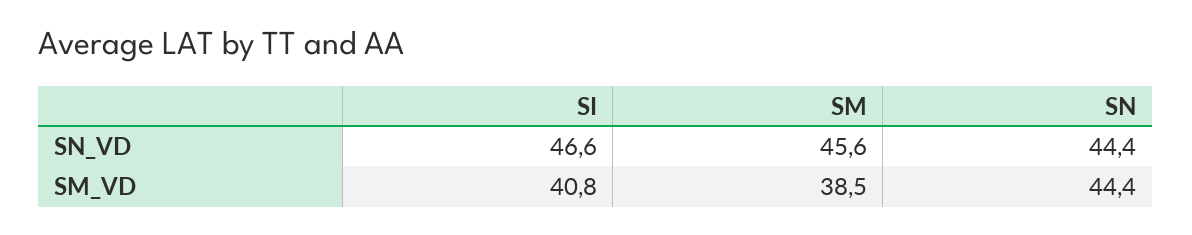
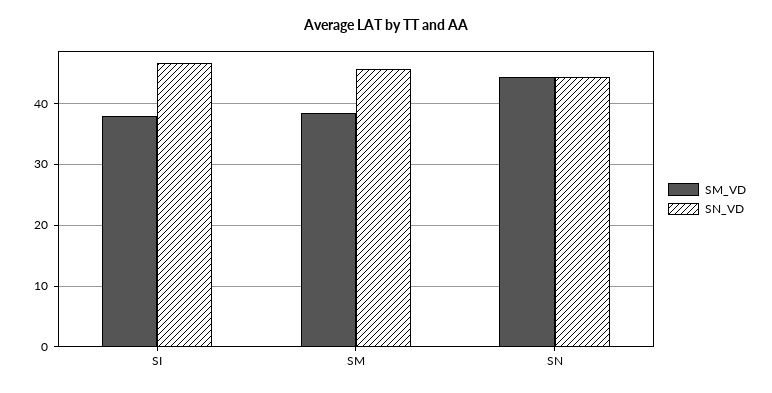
SM_VD, SI: 40.8 -> 38

